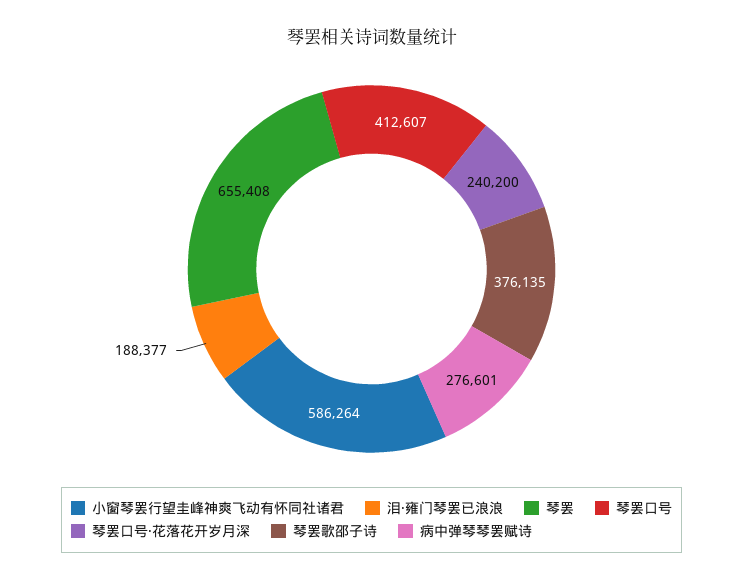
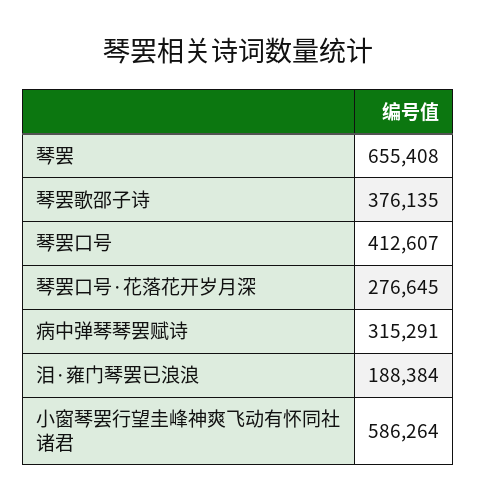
泪·雍门琴罢已浪浪: 188377 -> 188384
琴罢口号·花落花开岁月深: 240200 -> 276645
病中弹琴琴罢赋诗: 276601 -> 315291

